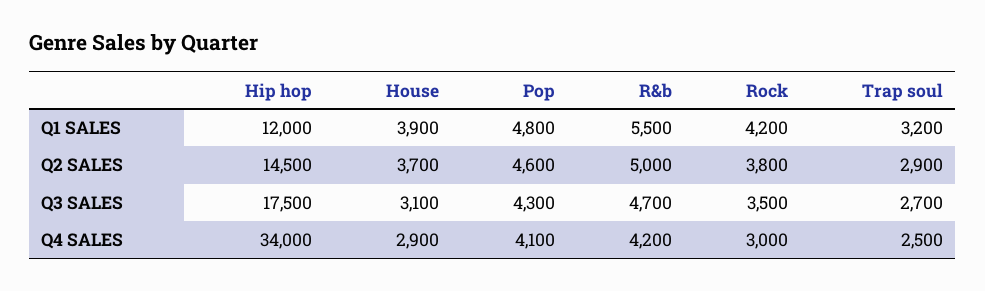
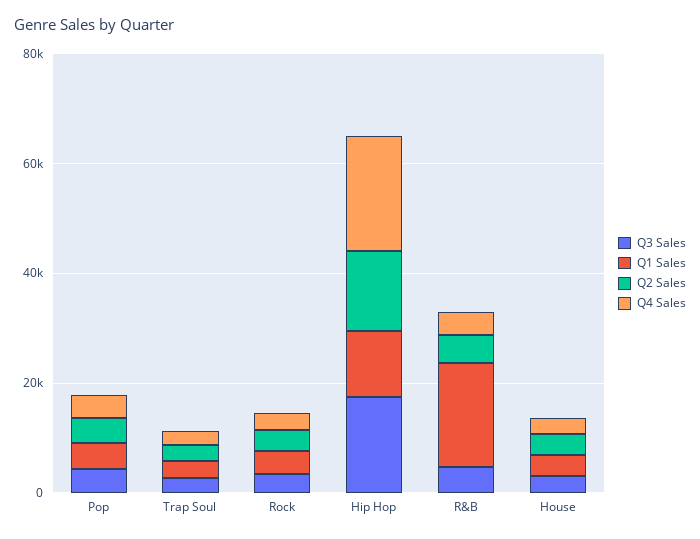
Q1 SALES, R&b: 5500 -> 20000
Q4 SALES, Hip hop: 34000 -> 20000

